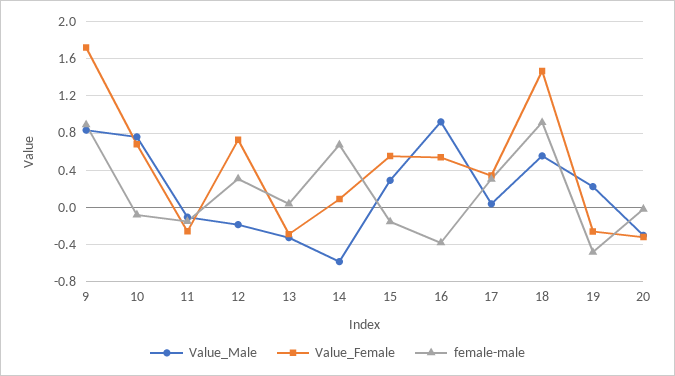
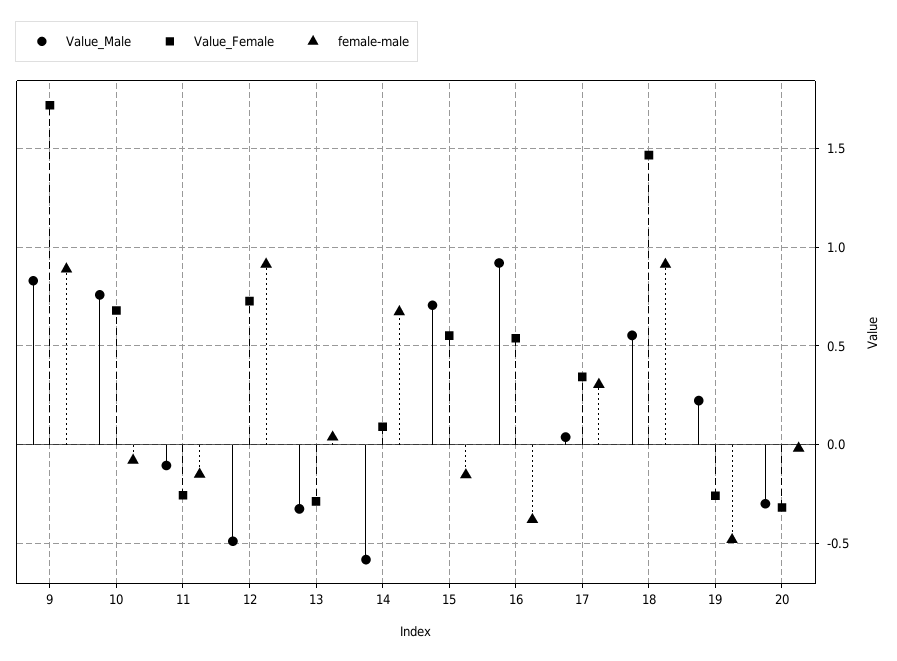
Value_Male, 12: -0.2 -> -0.5
female-male, 12: 0.3 -> 0.9
Value_Male, 15: 0.3 -> 0.7

